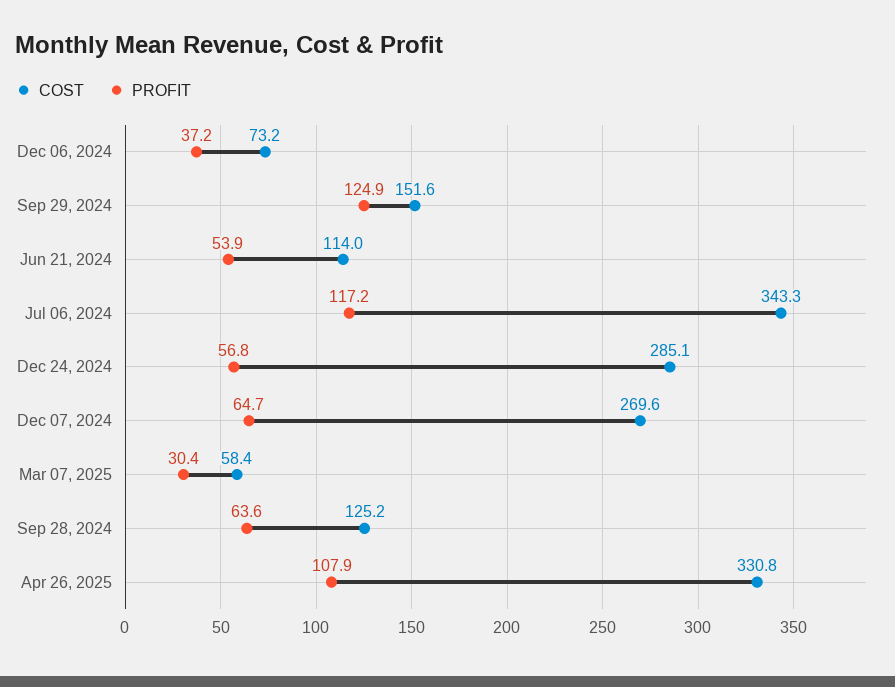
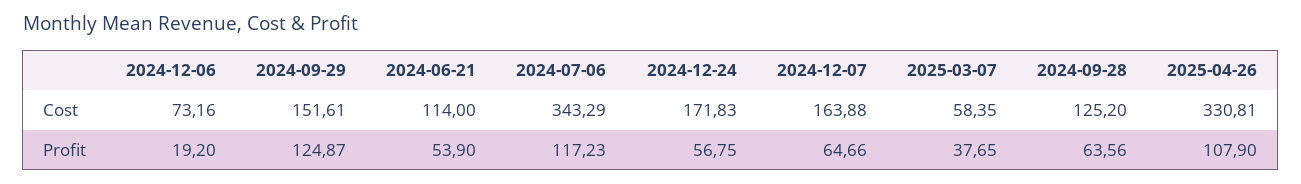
PROFIT, Dec 06, 2024: 37.2 -> 19.2
COST, Dec 24, 2024: 285.1 -> 171.83
COST, Dec 07, 2024: 269.6 -> 163.88
PROFIT, Mar 07, 2025: 30.4 -> 37.65

